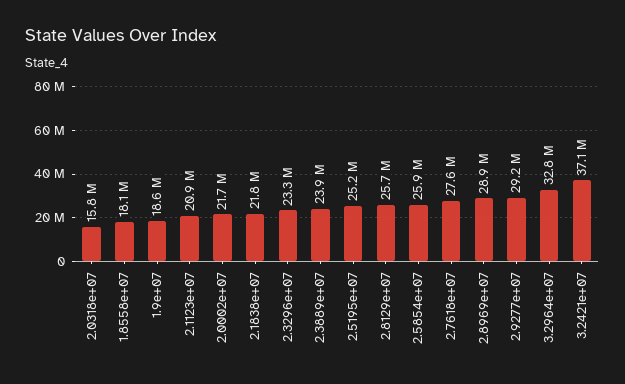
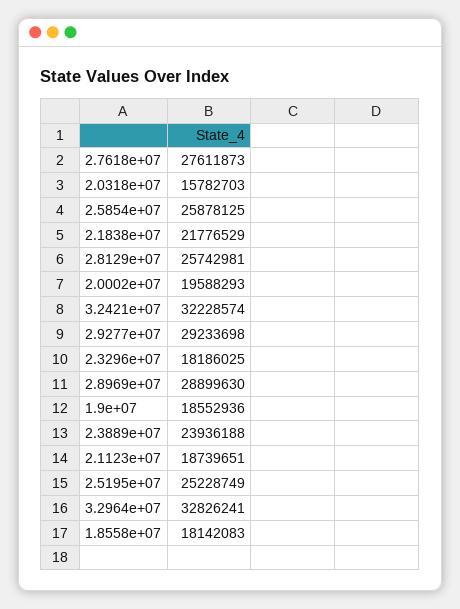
2.1123e+07: 20900000 -> 18739651
2.0002e+07: 21700000 -> 19588293
2.3296e+07: 23300000 -> 18186025
3.2421e+07: 37100000 -> 32228574

